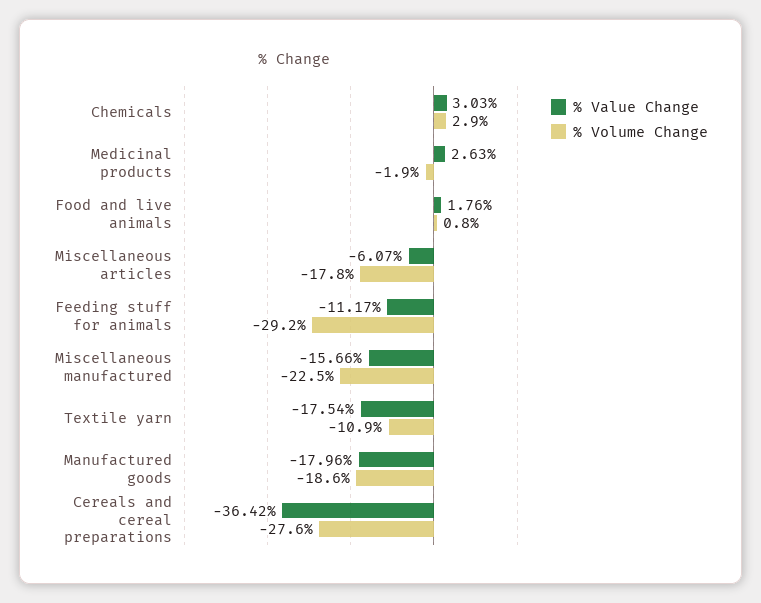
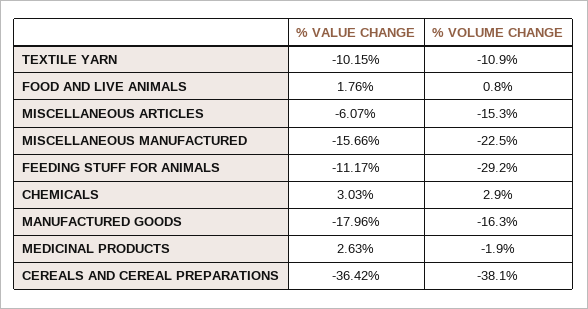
% Volume Change, Miscellaneous articles: -17.8 -> -15.3
% Value Change, Textile yarn: -17.54 -> -10.15
% Volume Change, Manufactured goods: -18.6 -> -16.3
% Volume Change, Cereals and cereal preparations: -27.6 -> -38.1

